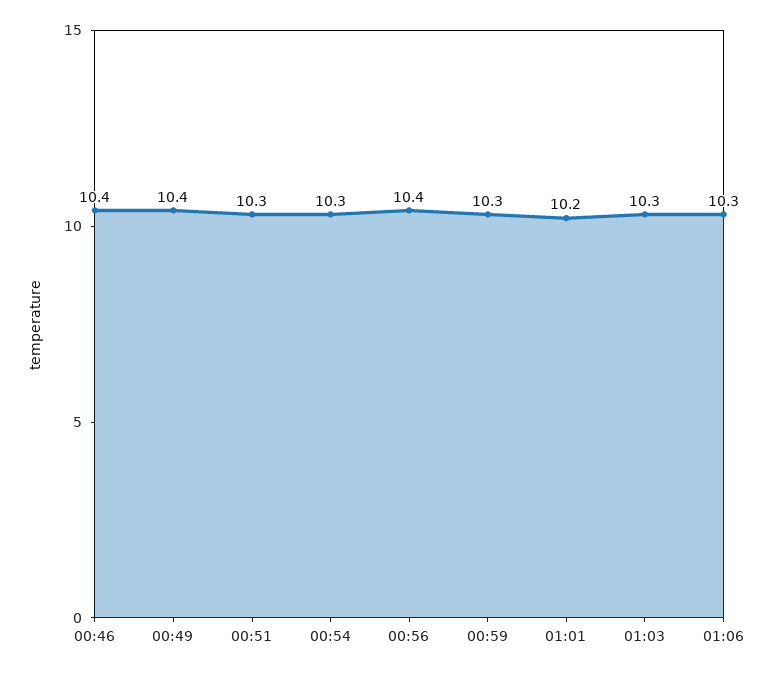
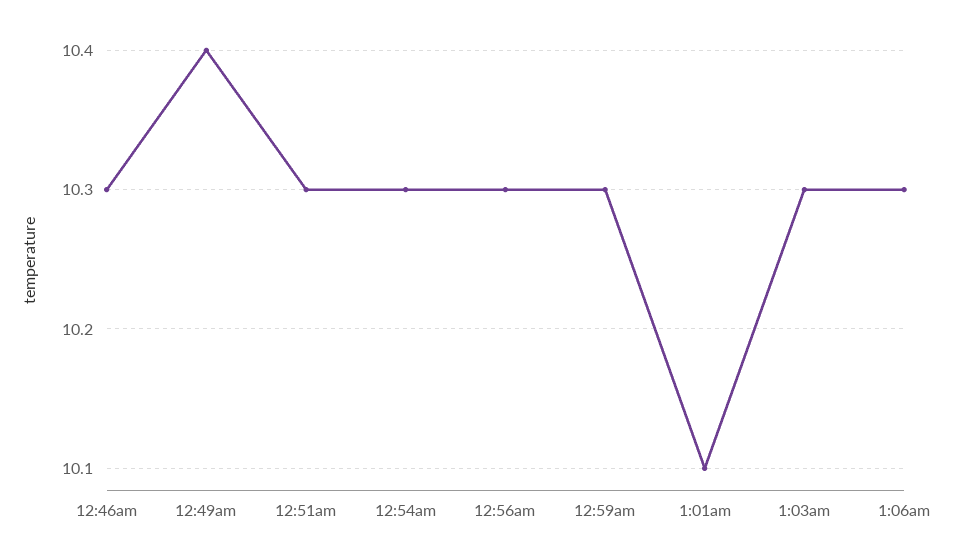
00:46: 10.4 -> 10.3
00:56: 10.4 -> 10.3
01:01: 10.2 -> 10.1

